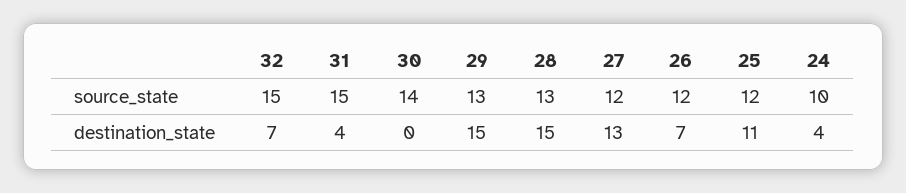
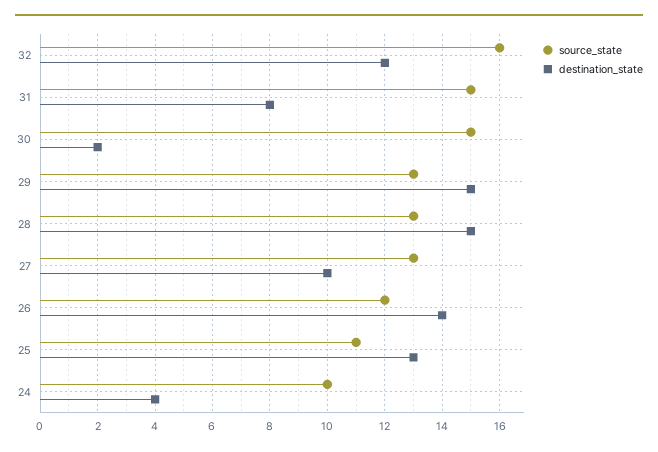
source_state, 32: 15 -> 16
source_state, 30: 14 -> 15
source_state, 27: 12 -> 13
source_state, 25: 12 -> 11
destination_state, 32: 7 -> 12
destination_state, 31: 4 -> 8
destination_state, 30: 0 -> 2
destination_state, 27: 13 -> 10
destination_state, 26: 7 -> 14
destination_state, 25: 11 -> 13

